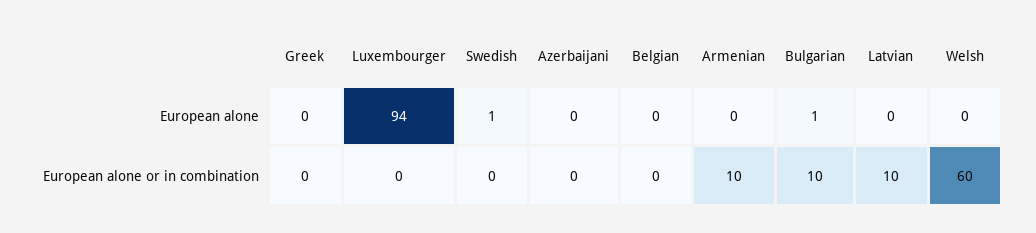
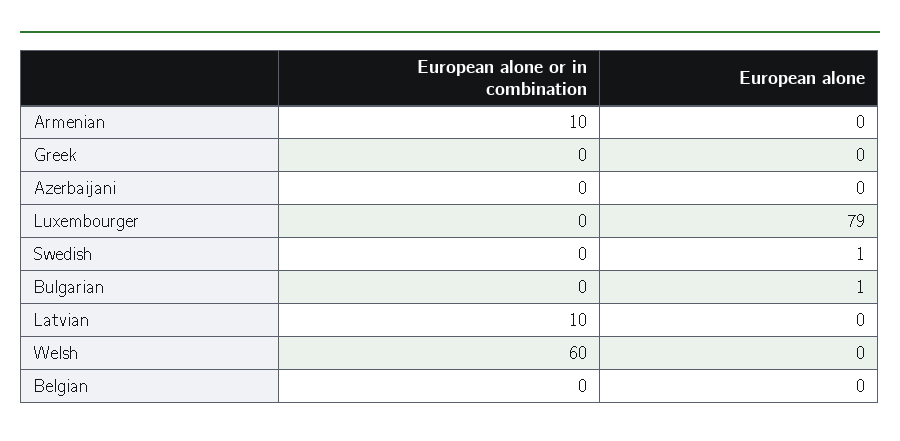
Luxembourger, European alone: 94 -> 79
Bulgarian, European alone or in combination: 10 -> 0

